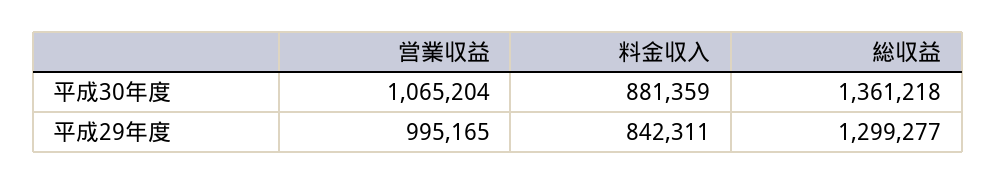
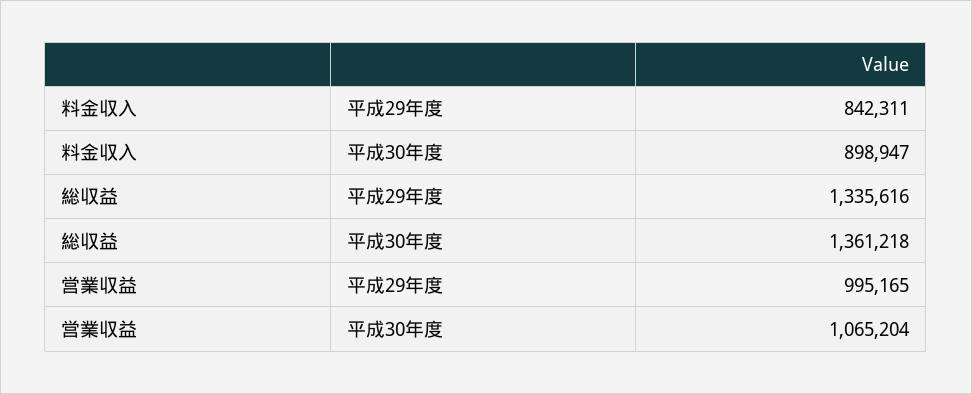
料金収入, 平成30年度: 881359 -> 898947
総収益, 平成29年度: 1299277 -> 1335616

